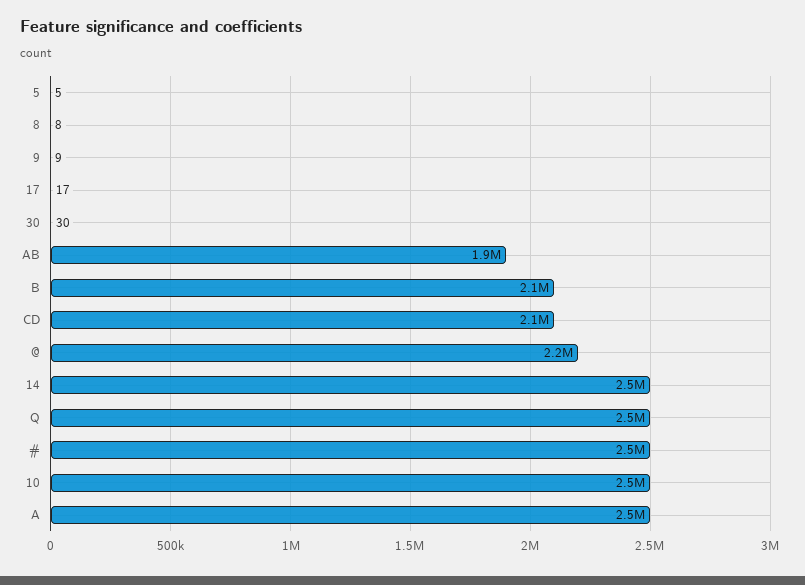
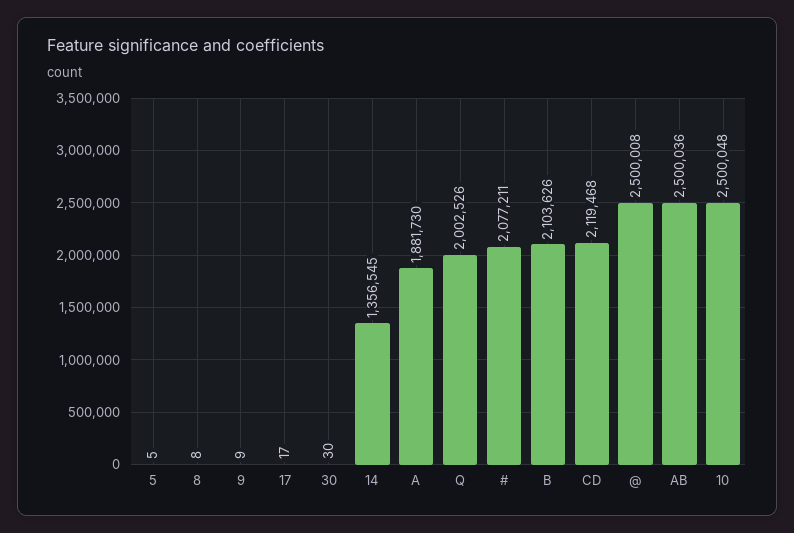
AB: 1900000 -> 2500036
@: 2200000 -> 2500008
14: 2500000 -> 1356545
Q: 2500000 -> 2002526
#: 2500000 -> 2077211
A: 2500000 -> 1881730

